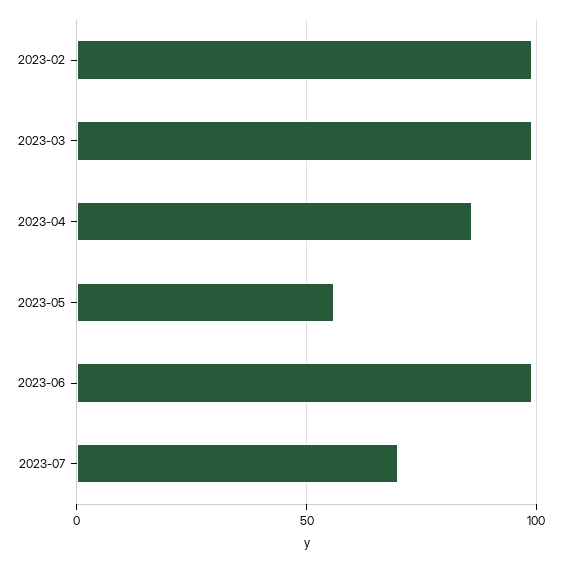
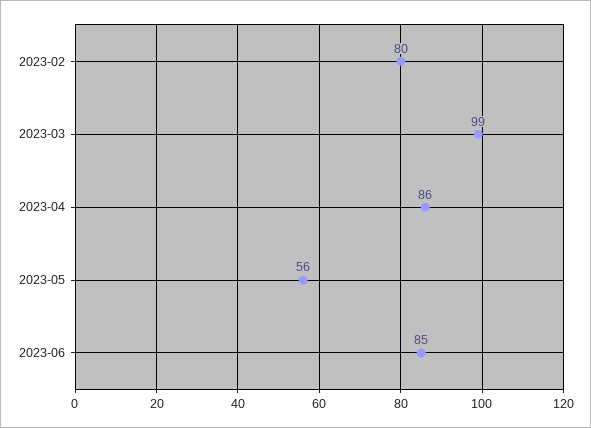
2023-02: 100 -> 80
2023-06: 100 -> 85
2023-07: 70 -> none

